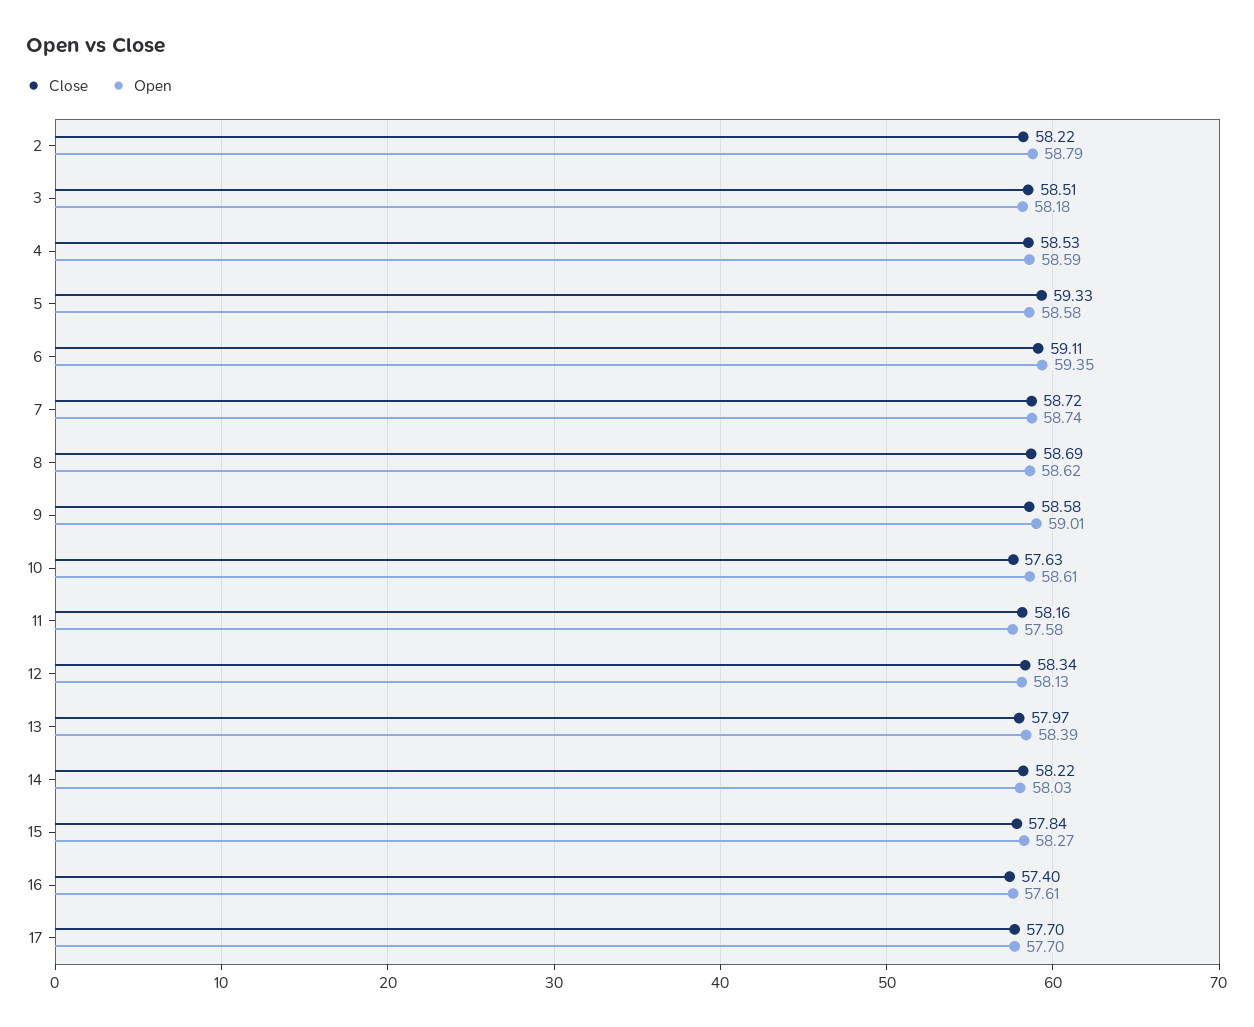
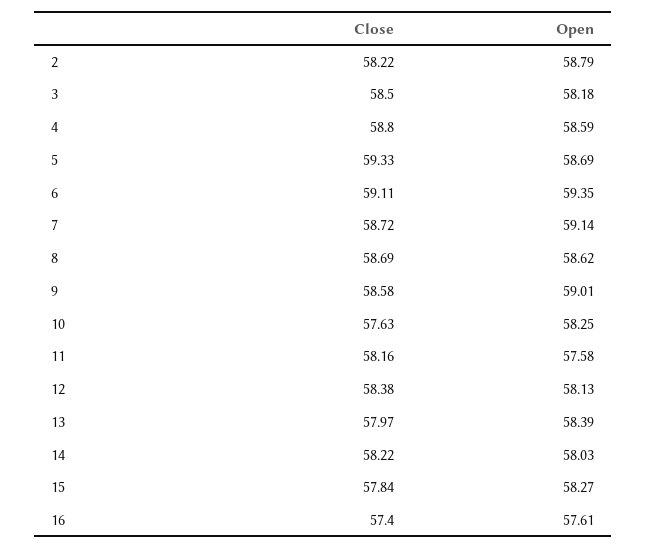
Close, 3: 58.51 -> 58.5
Close, 4: 58.53 -> 58.8
Open, 5: 58.58 -> 58.69
Open, 7: 58.74 -> 59.14
Open, 10: 58.61 -> 58.25
Close, 12: 58.34 -> 58.38
Close, 17: 57.7 -> none
Open, 17: 57.7 -> none

